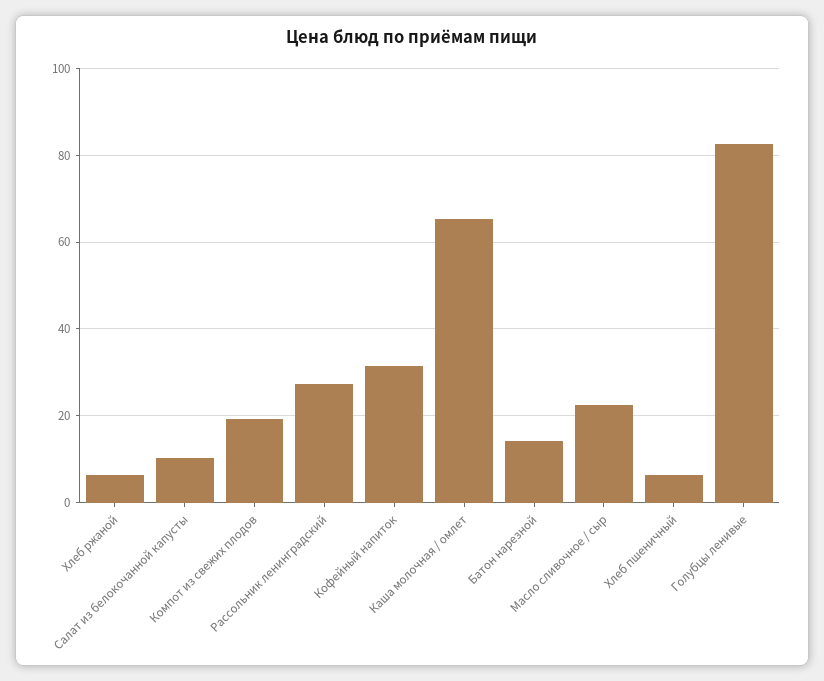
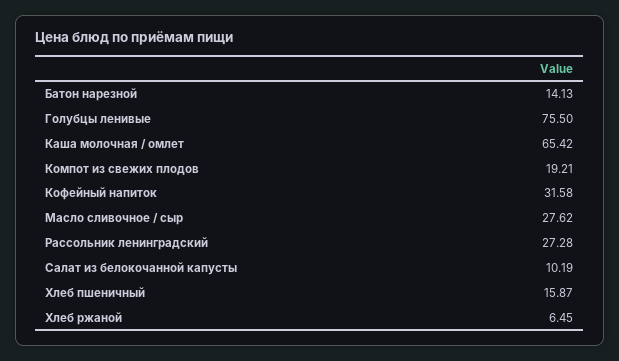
Масло сливочное / сыр: 22 -> 27.62
Хлеб пшеничный: 6 -> 15.87
Голубцы ленивые: 82 -> 75.5

